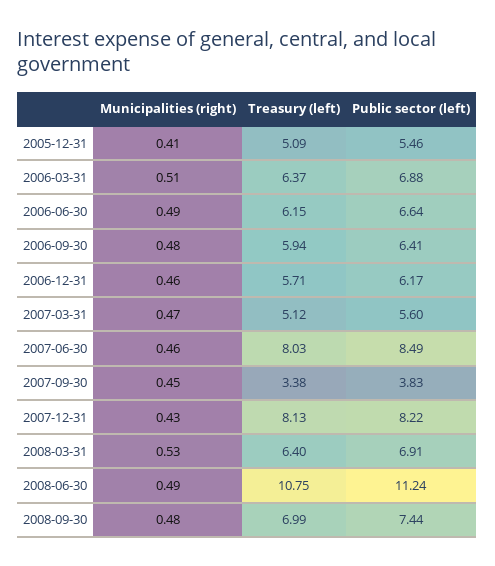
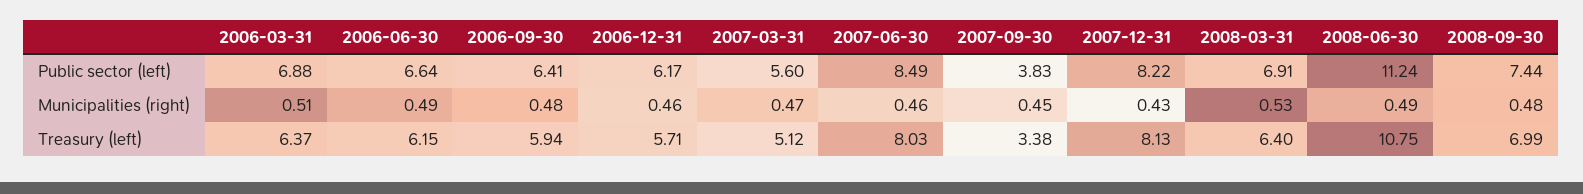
Municipalities (right), 2005-12-31: 0.41 -> none
Treasury (left), 2005-12-31: 5.09 -> none
Public sector (left), 2005-12-31: 5.46 -> none

